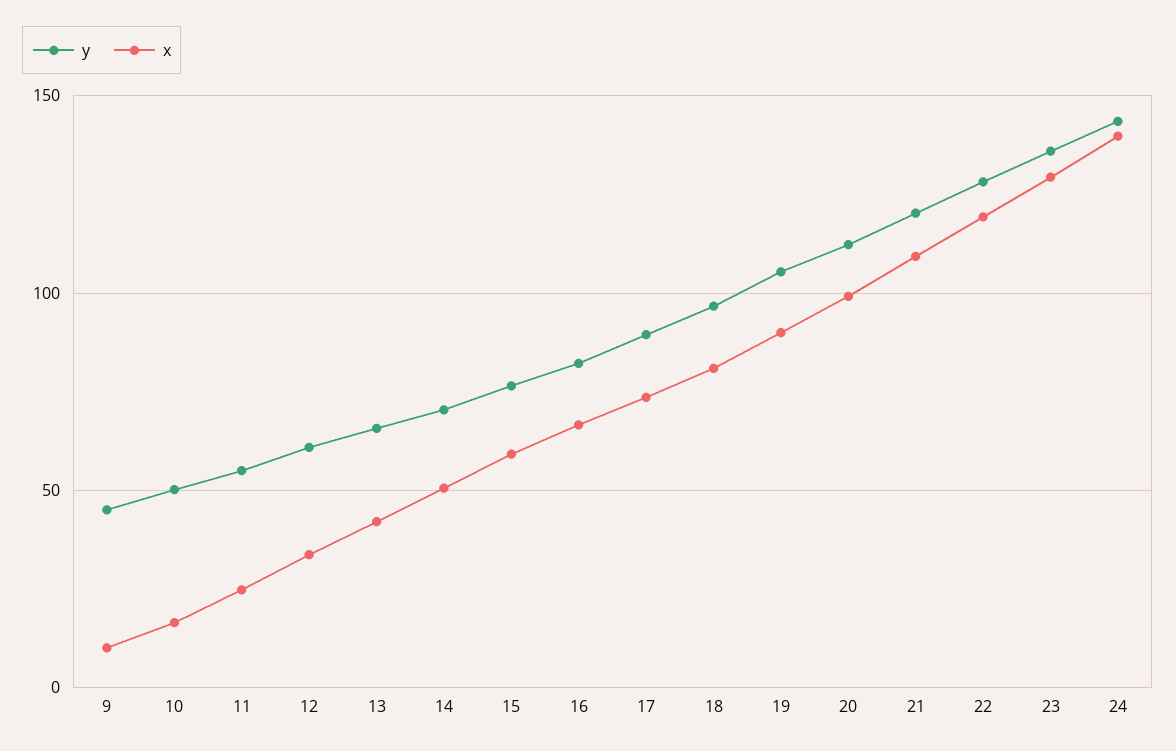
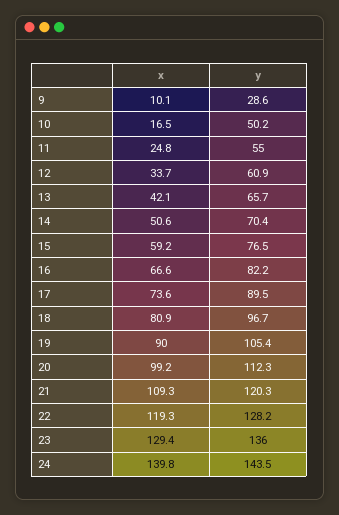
y, 9: 45 -> 28.6

